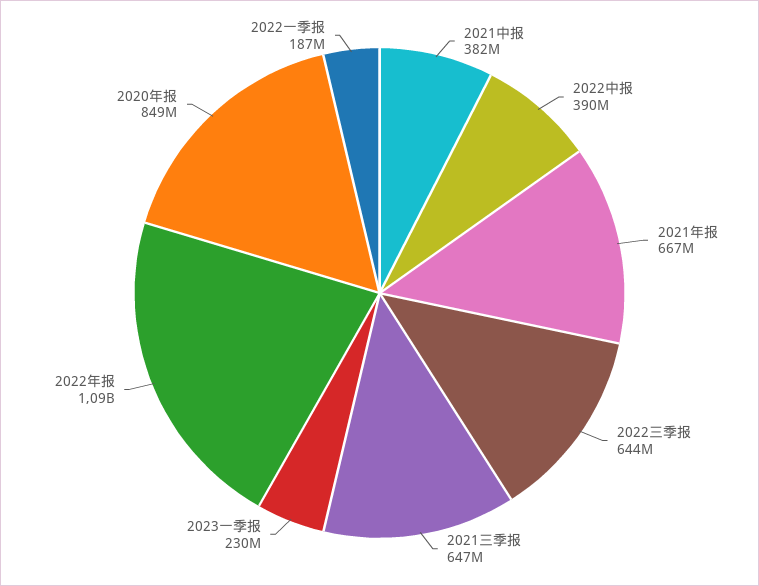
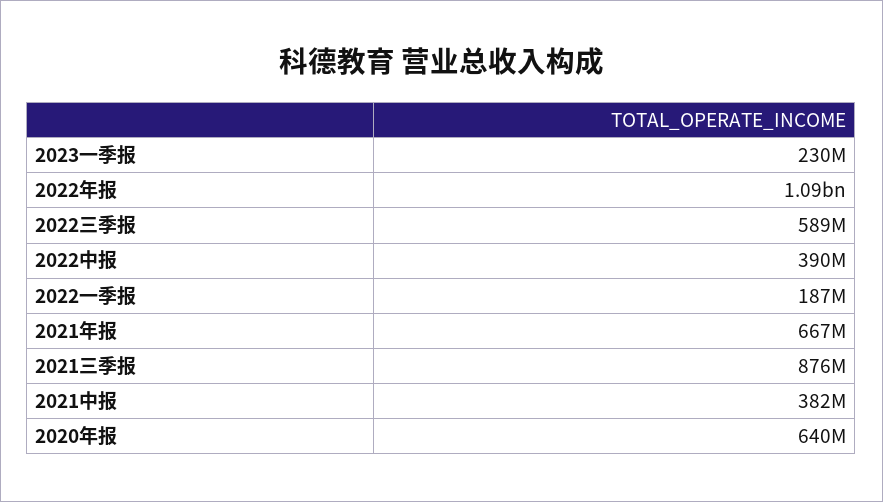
2022三季报: 644000000 -> 589000000
2021三季报: 647000000 -> 876000000
2020年报: 849000000 -> 640000000

